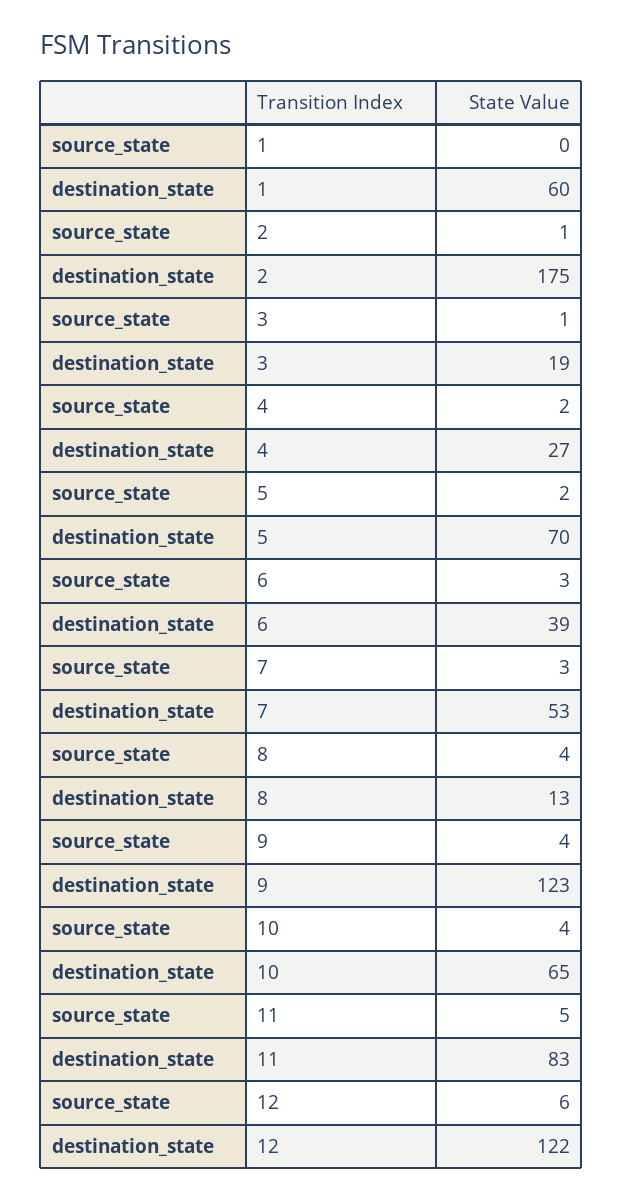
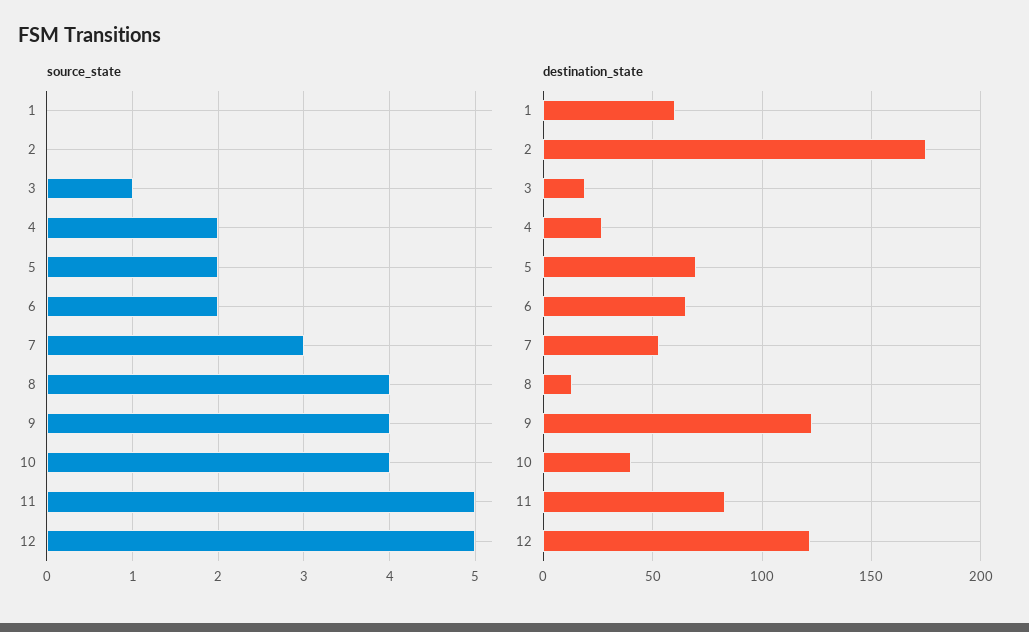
source_state, 2: 1 -> 0
source_state, 6: 3 -> 2
destination_state, 6: 39 -> 65
destination_state, 10: 65 -> 40
source_state, 12: 6 -> 5

